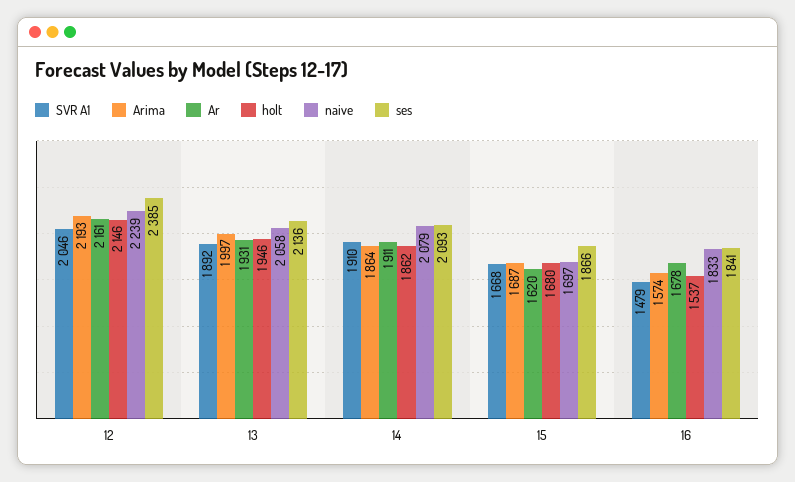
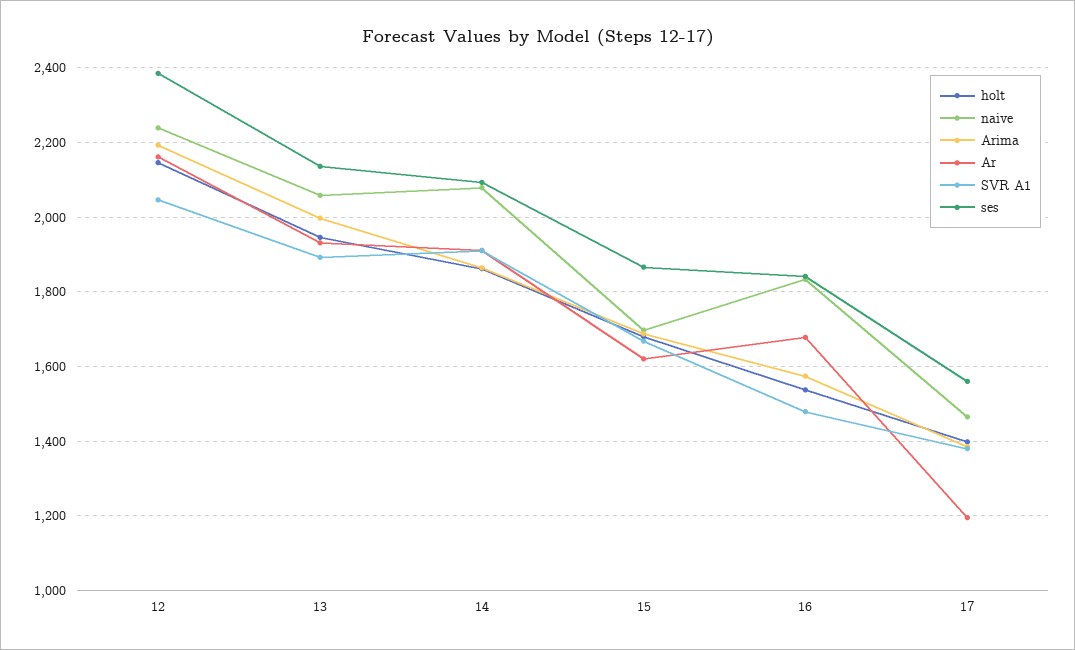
holt, 17: none -> 1400
naive, 17: none -> 1460
Arima, 17: none -> 1380
Ar, 17: none -> 1200
SVR A1, 17: none -> 1380
ses, 17: none -> 1560

